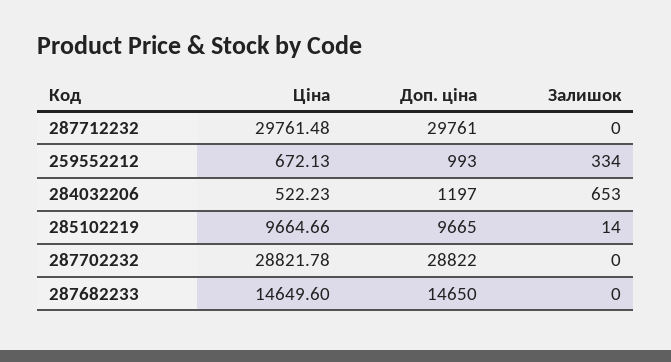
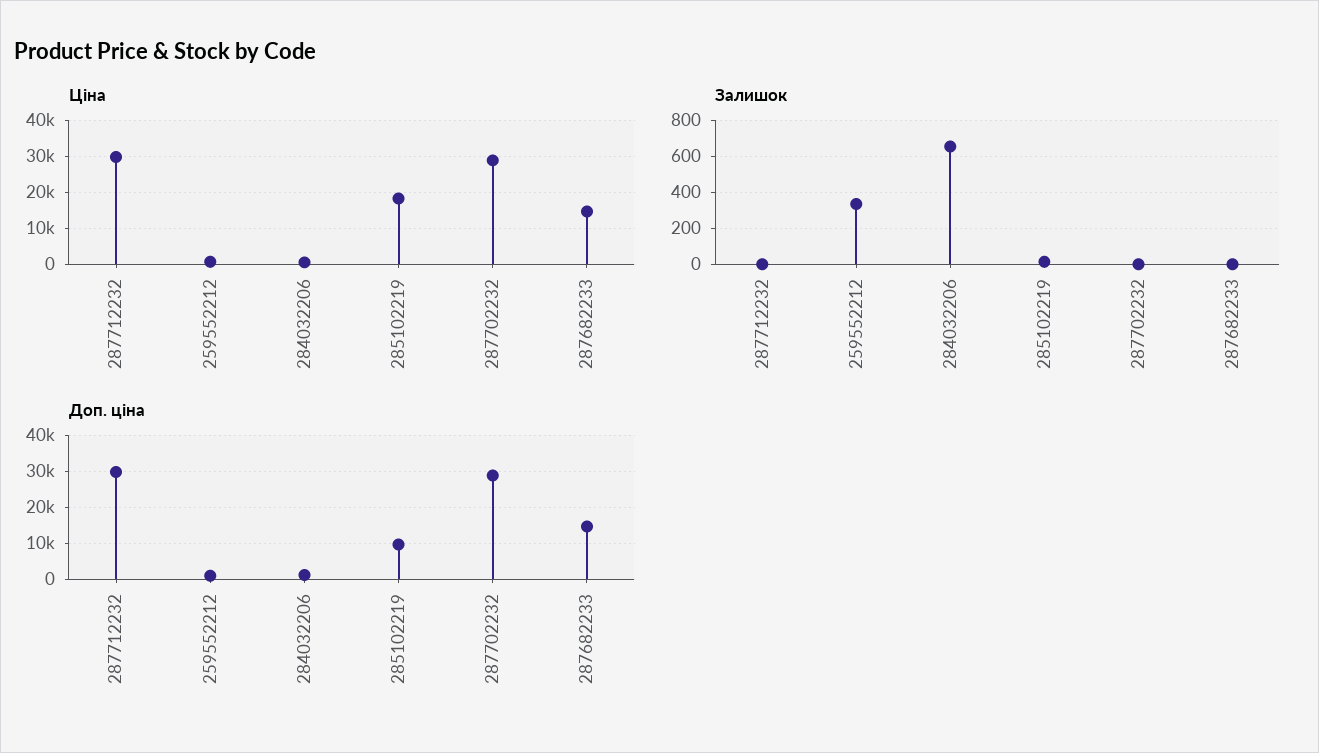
Ціна, 285102219: 9664.66 -> 18000

